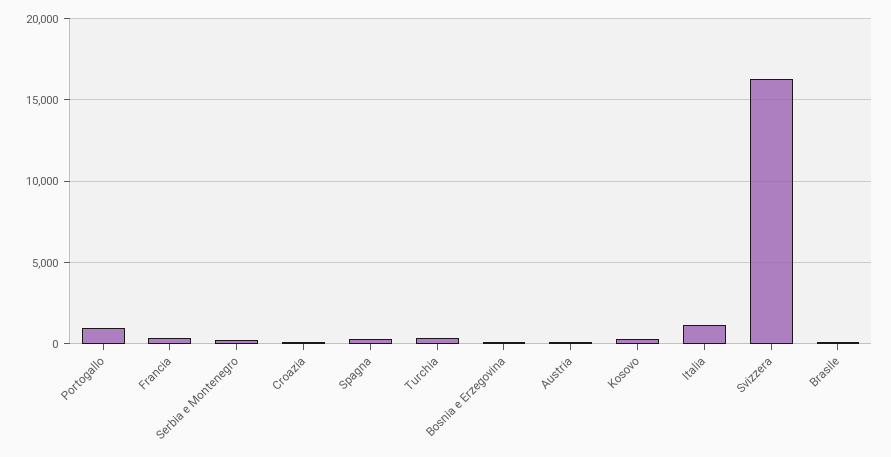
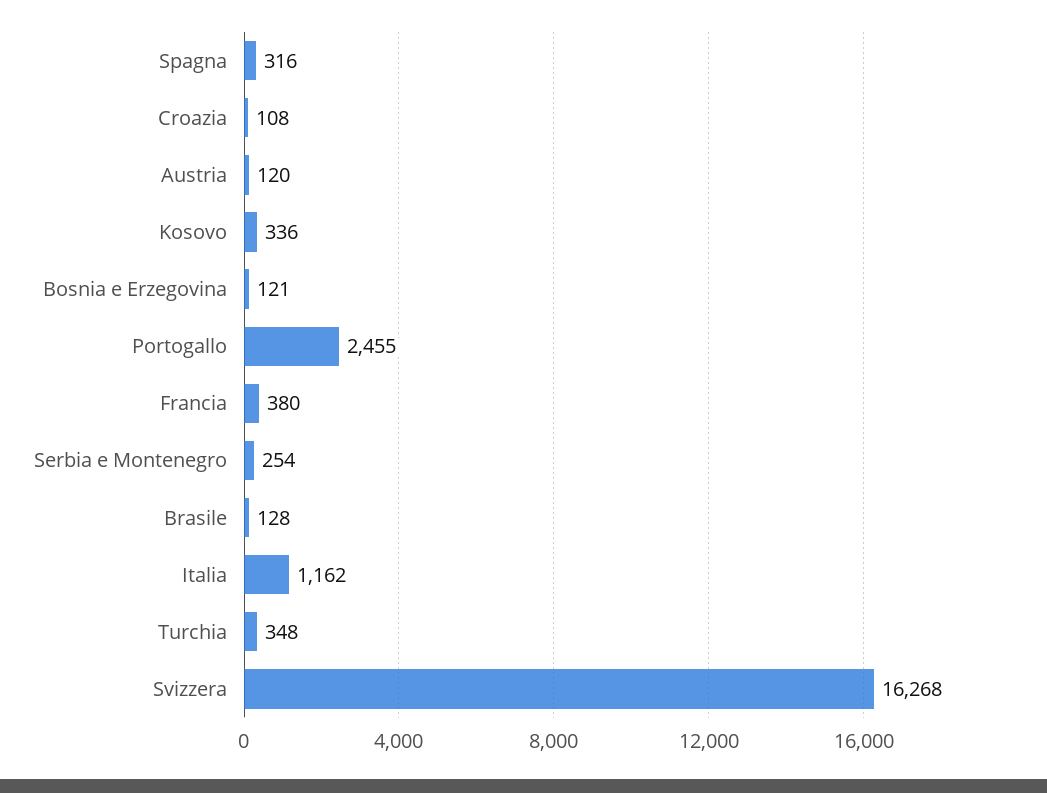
Portogallo: 1000 -> 2455

